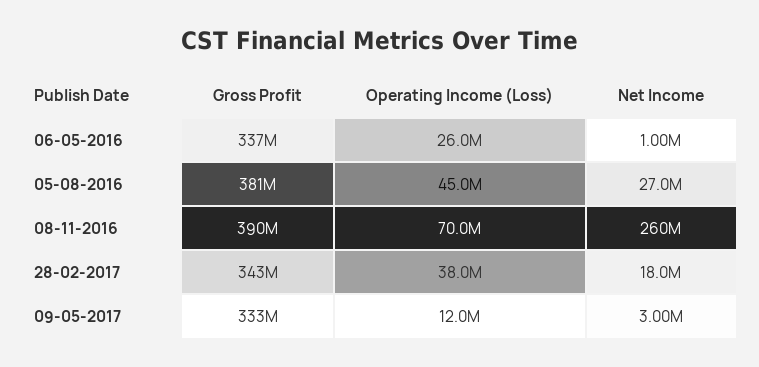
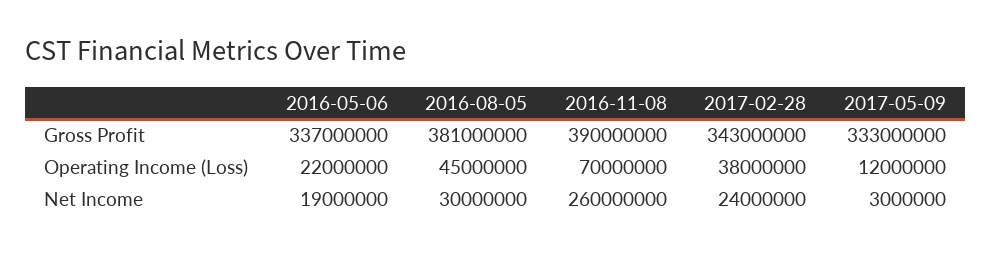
Operating Income (Loss), 06-05-2016: 26000000 -> 22000000
Net Income, 06-05-2016: 1000000 -> 19000000
Net Income, 05-08-2016: 27000000 -> 30000000
Net Income, 28-02-2017: 18000000 -> 24000000

